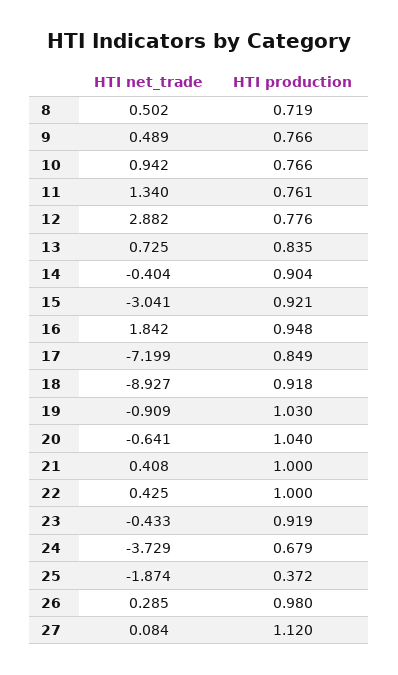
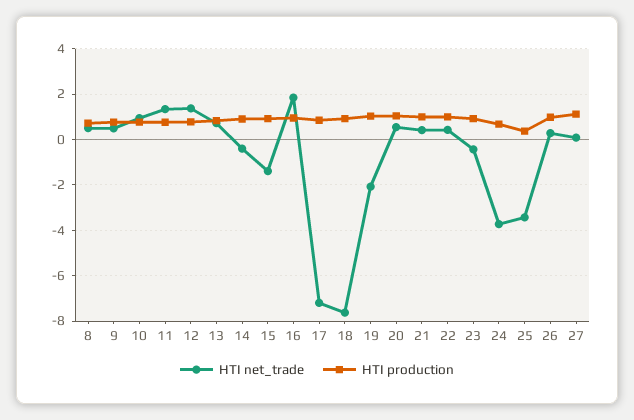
HTI net_trade, 12: 2.882 -> 1.5
HTI net_trade, 15: -3.041 -> -1.5
HTI net_trade, 18: -8.927 -> -7.5
HTI net_trade, 19: -0.909 -> -2
HTI net_trade, 20: -0.641 -> 0.5
HTI net_trade, 25: -1.874 -> -3.5

